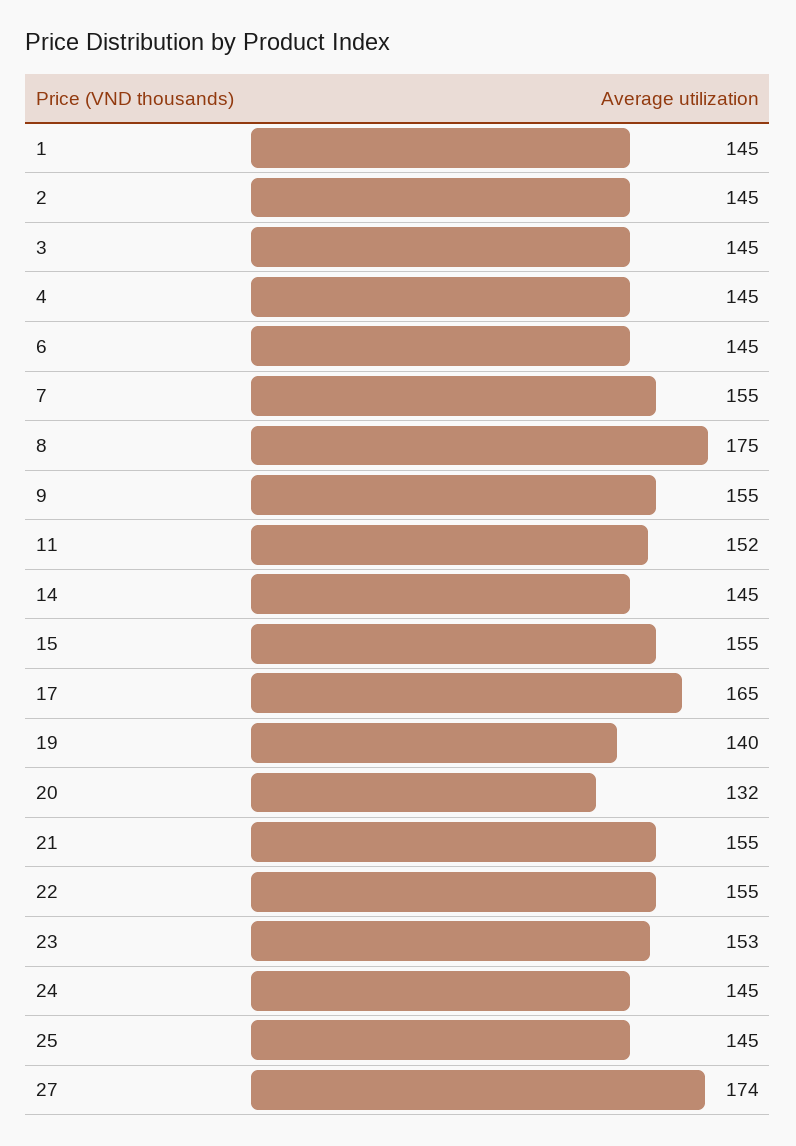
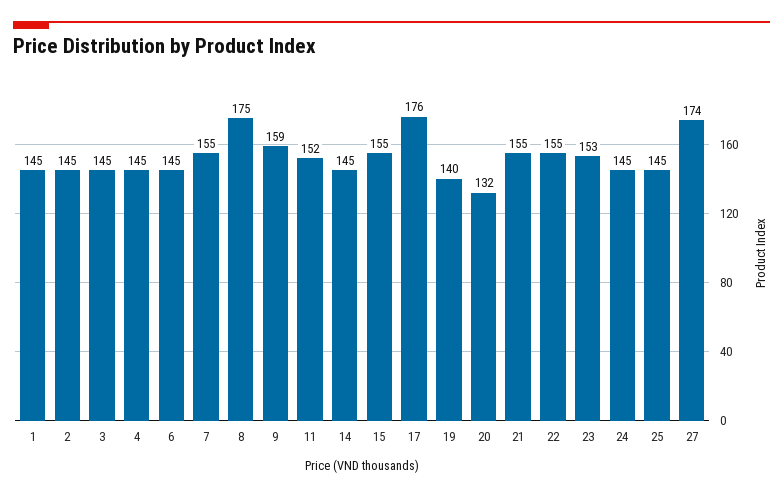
9: 155 -> 159
17: 165 -> 176

